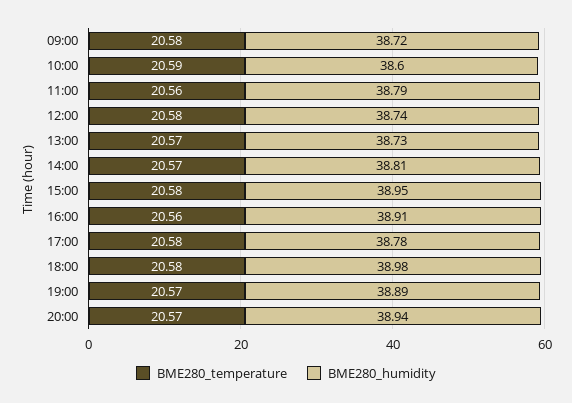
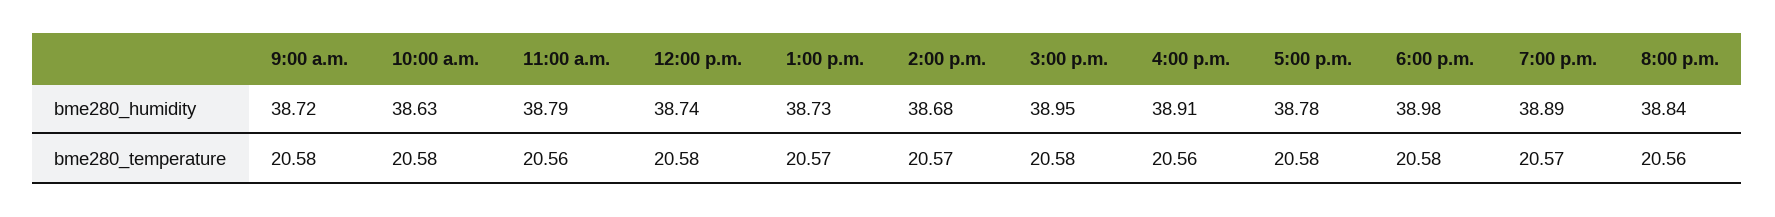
BME280_temperature, 10:00: 20.59 -> 20.58
BME280_humidity, 10:00: 38.6 -> 38.63
BME280_humidity, 14:00: 38.81 -> 38.68
BME280_temperature, 20:00: 20.57 -> 20.56
BME280_humidity, 20:00: 38.94 -> 38.84

